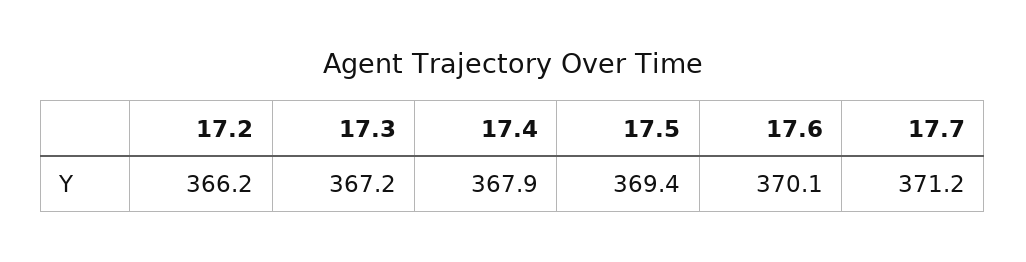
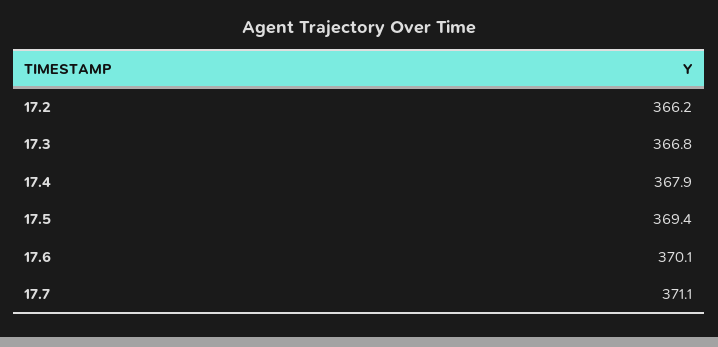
17.3: 367.2 -> 366.8
17.7: 371.2 -> 371.1

